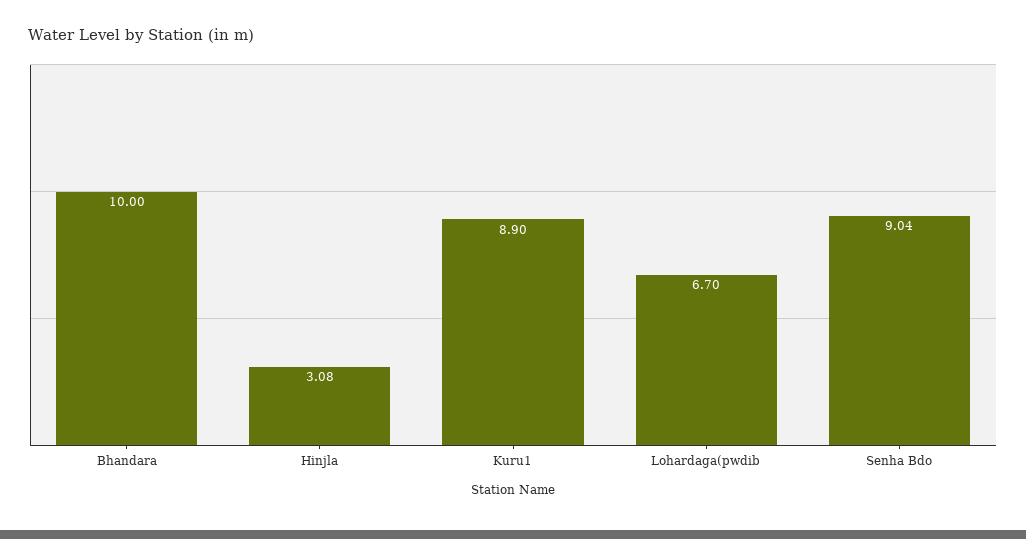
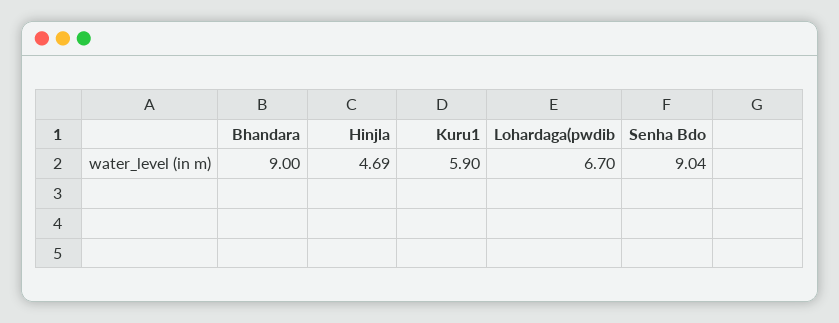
Bhandara: 10 -> 9
Hinjla: 3.08 -> 4.69
Kuru1: 8.9 -> 5.9

